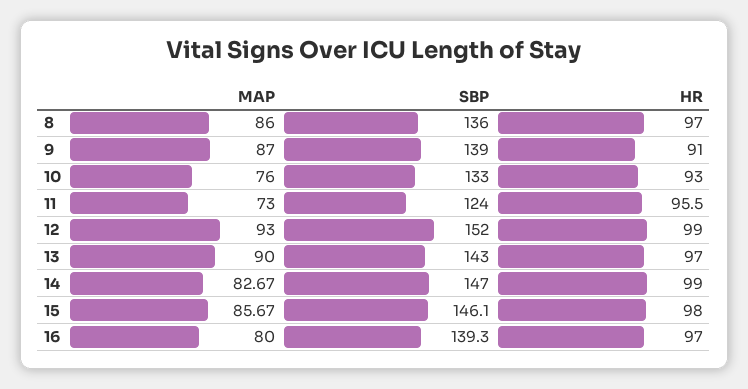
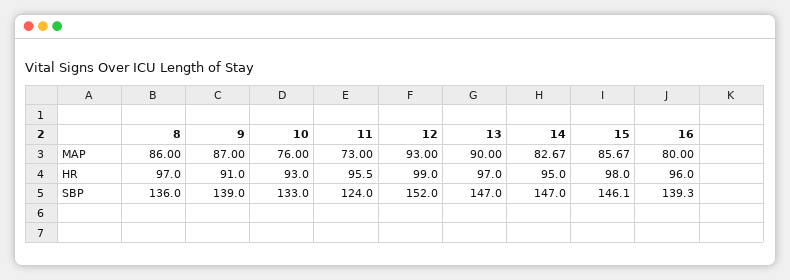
SBP, 13: 143 -> 147
HR, 14: 99 -> 95
HR, 16: 97 -> 96

